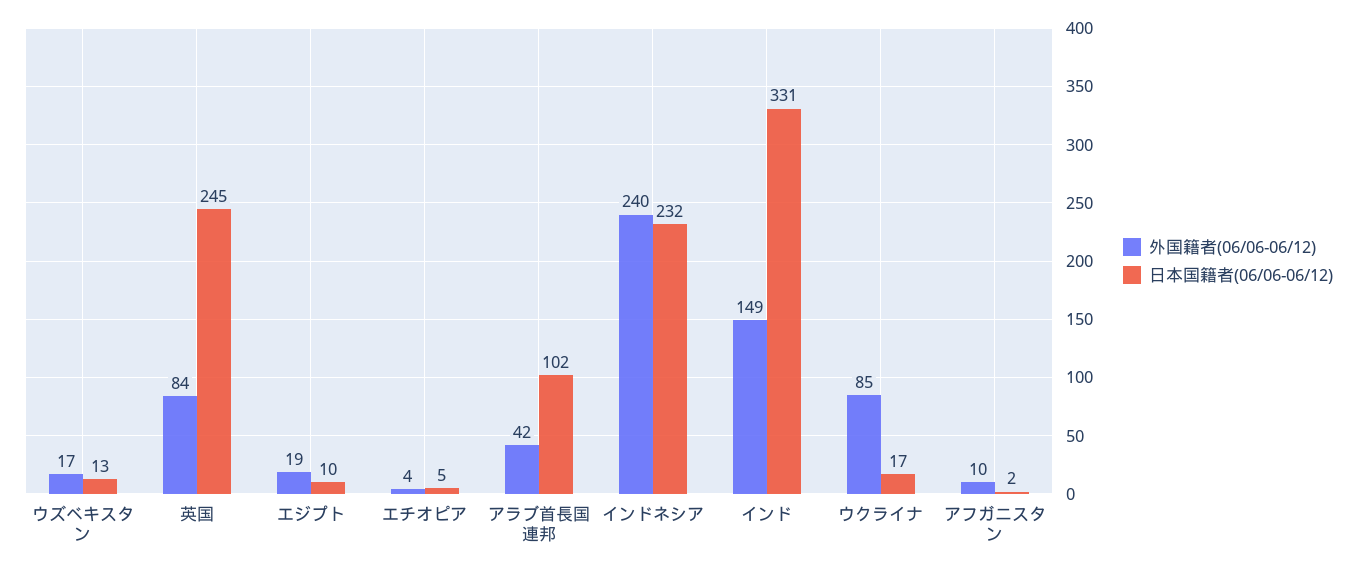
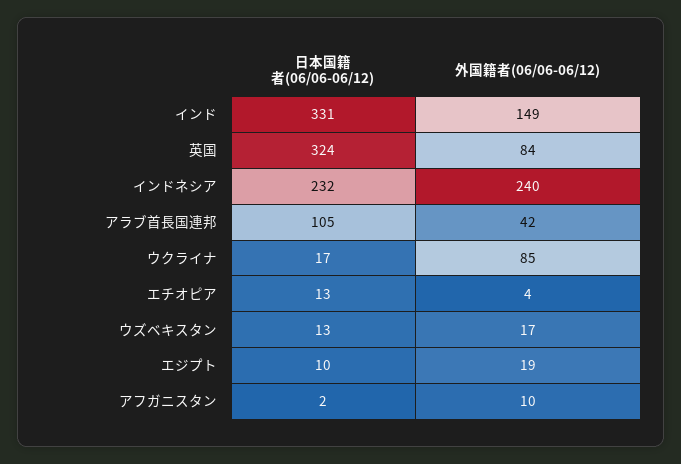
日本国籍者(06/06-06/12), 英国: 245 -> 324
日本国籍者(06/06-06/12), エチオピア: 5 -> 13
日本国籍者(06/06-06/12), アラブ首長国連邦: 102 -> 105

